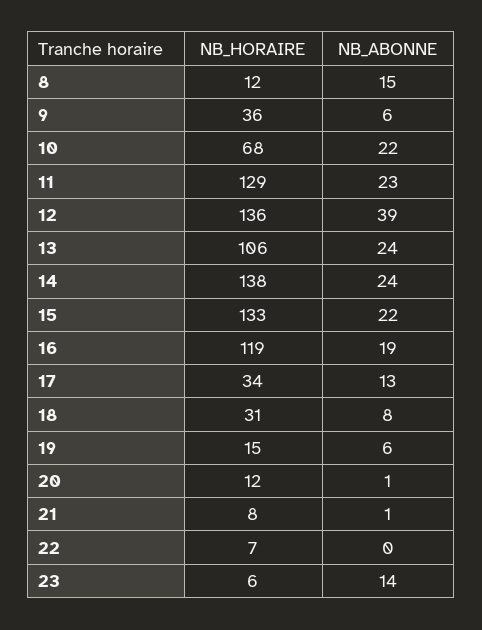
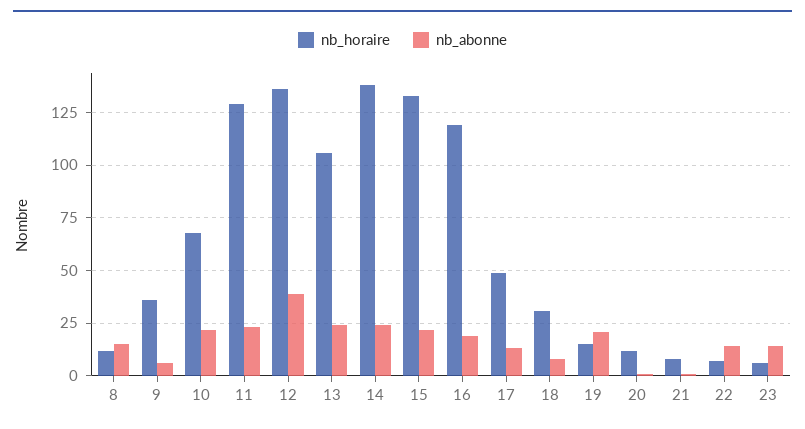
NB_HORAIRE, 17: 34 -> 50
NB_ABONNE, 19: 6 -> 20
NB_ABONNE, 22: 0 -> 15

